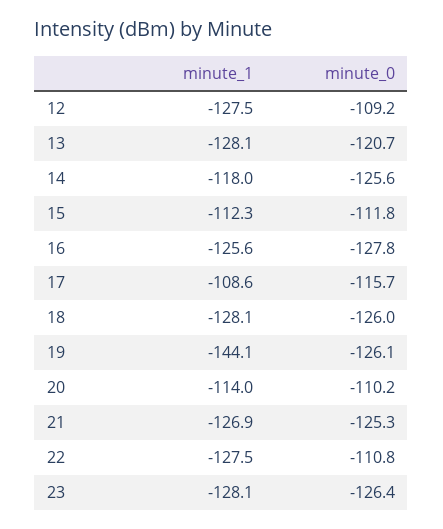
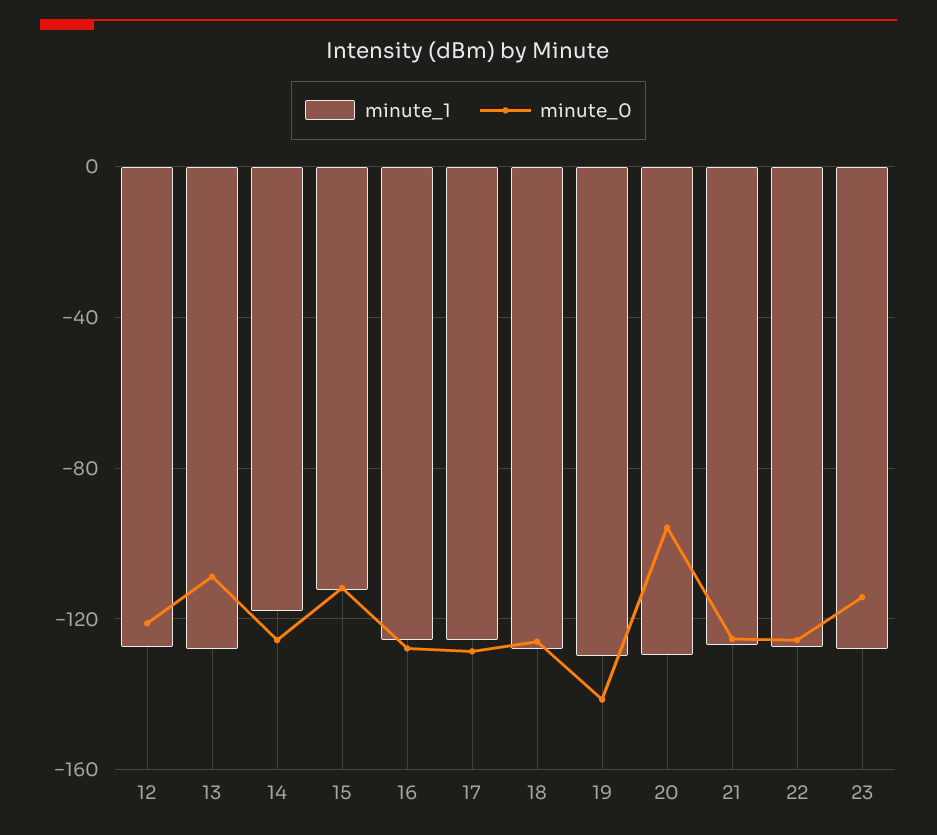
minute_0, 12: -109.2 -> -120
minute_0, 13: -120.7 -> -110
minute_1, 17: -108.6 -> -125
minute_0, 17: -115.7 -> -130
minute_1, 19: -144.1 -> -130
minute_0, 19: -126.1 -> -140
minute_1, 20: -114 -> -130
minute_0, 20: -110.2 -> -95
minute_0, 22: -110.8 -> -125
minute_0, 23: -126.4 -> -115

